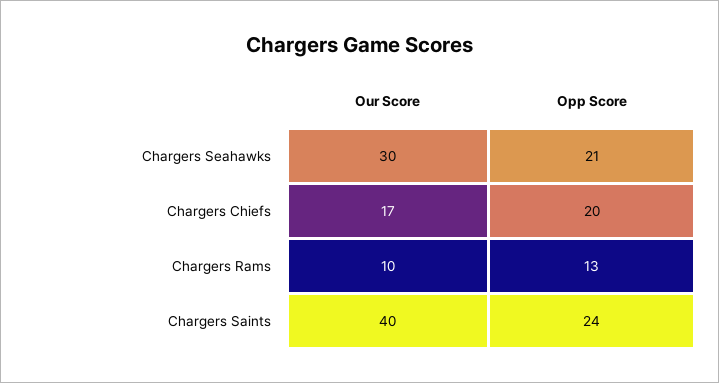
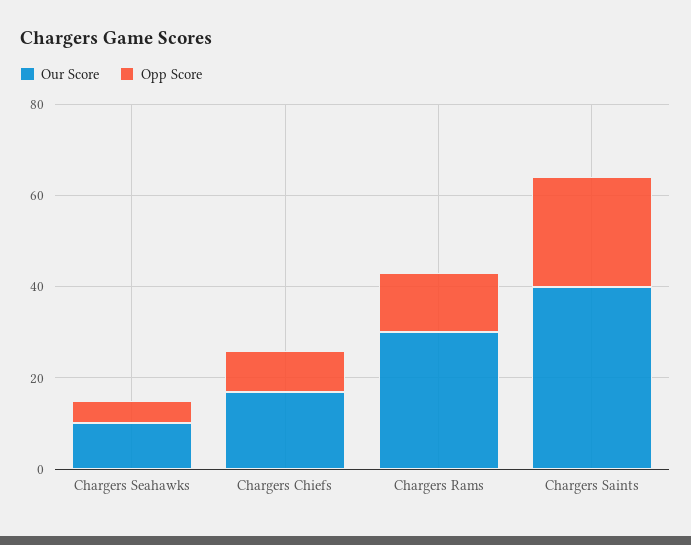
Our Score, Chargers Seahawks: 30 -> 10
Opp Score, Chargers Seahawks: 21 -> 5
Opp Score, Chargers Chiefs: 20 -> 10
Our Score, Chargers Rams: 10 -> 30

